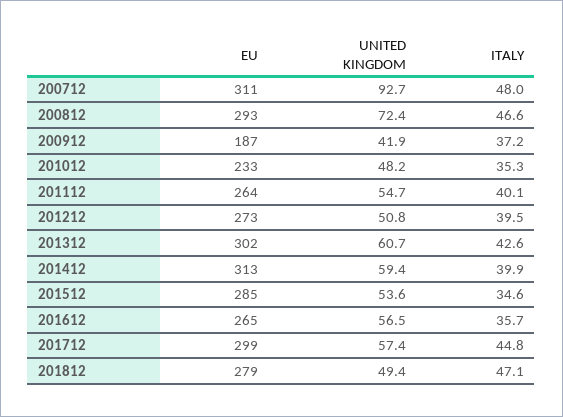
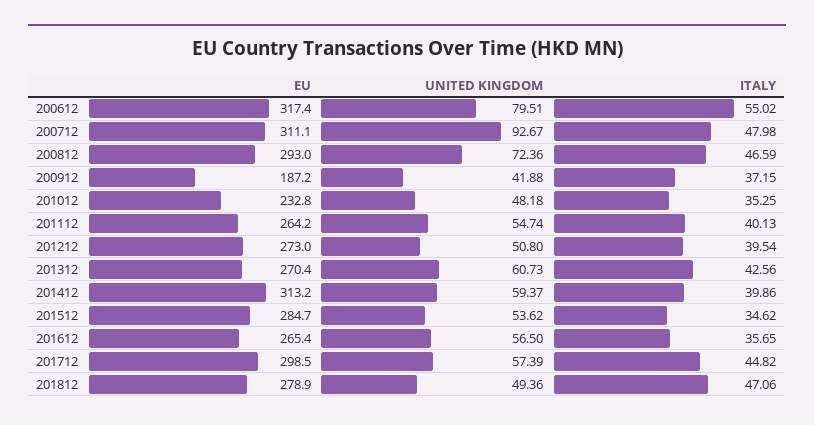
EU, 201312: 302 -> 270.4
EU, 200612: none -> 317.4
UNITED KINGDOM, 200612: none -> 79.51
ITALY, 200612: none -> 55.02

